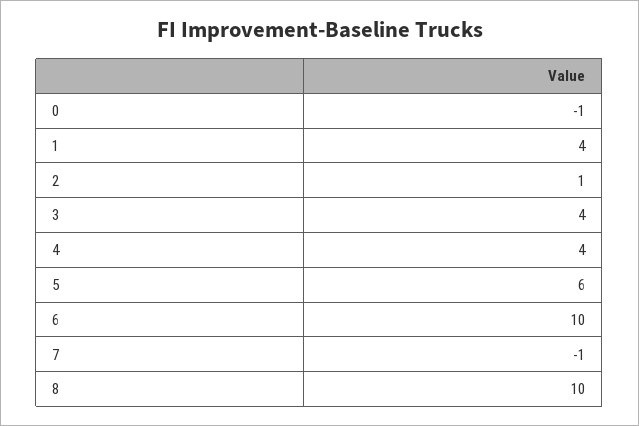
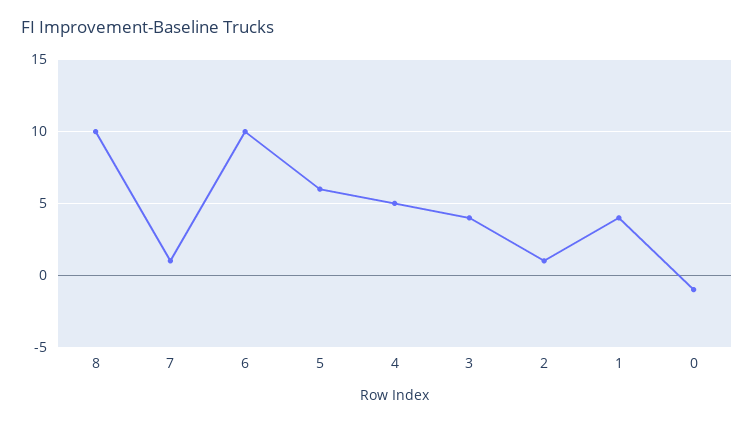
4: 4 -> 5
7: -1 -> 1

